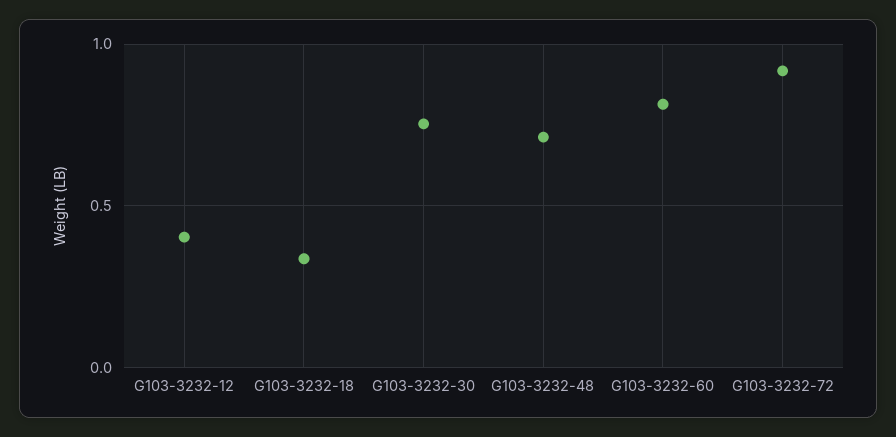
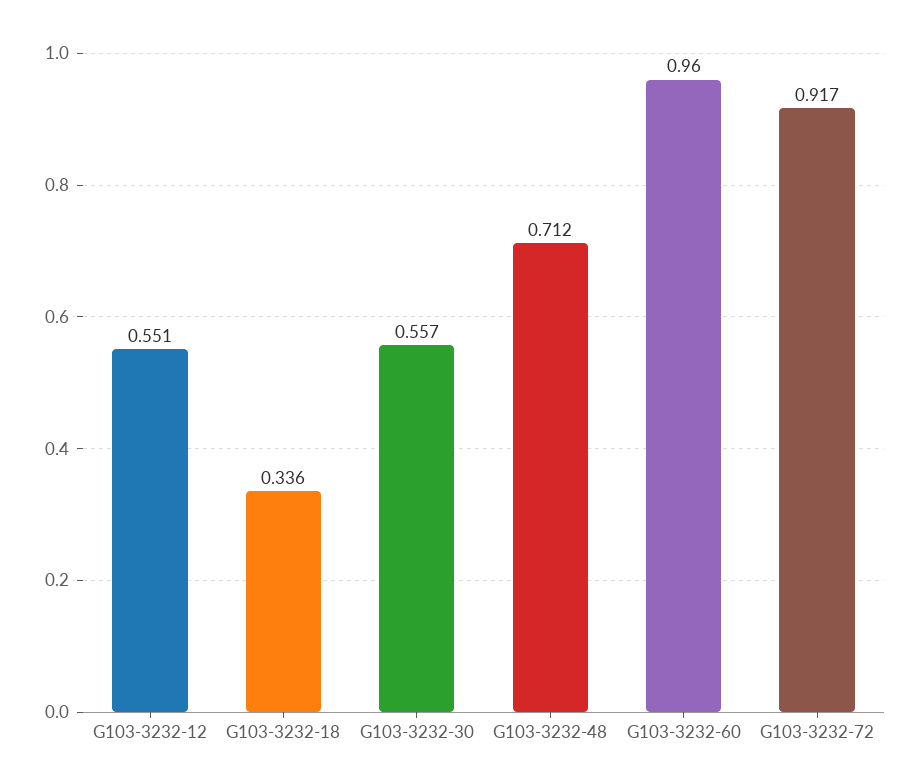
G103-3232-12: 0.4 -> 0.551
G103-3232-30: 0.75 -> 0.557
G103-3232-60: 0.8 -> 0.96

